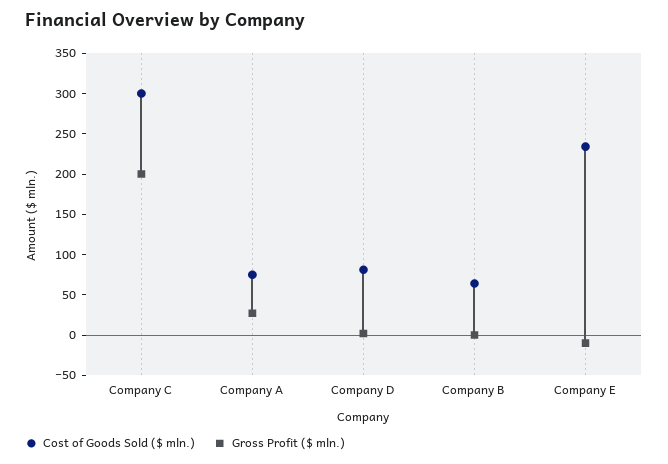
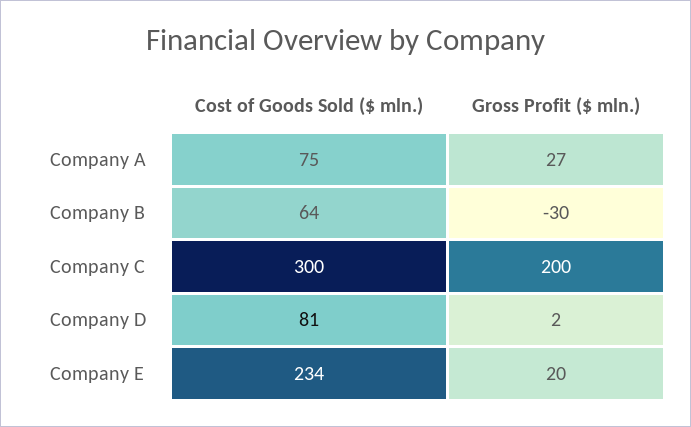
Gross Profit ($ mln.), Company B: 0 -> -30
Gross Profit ($ mln.), Company E: -10 -> 20

